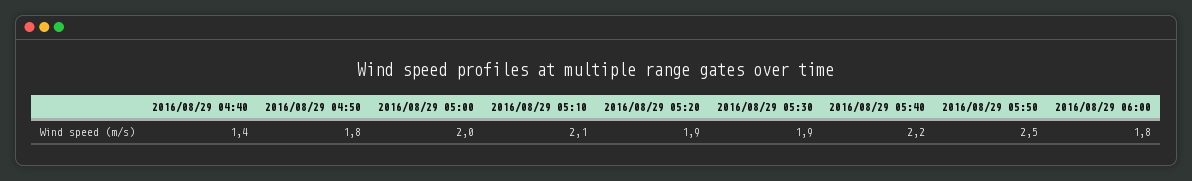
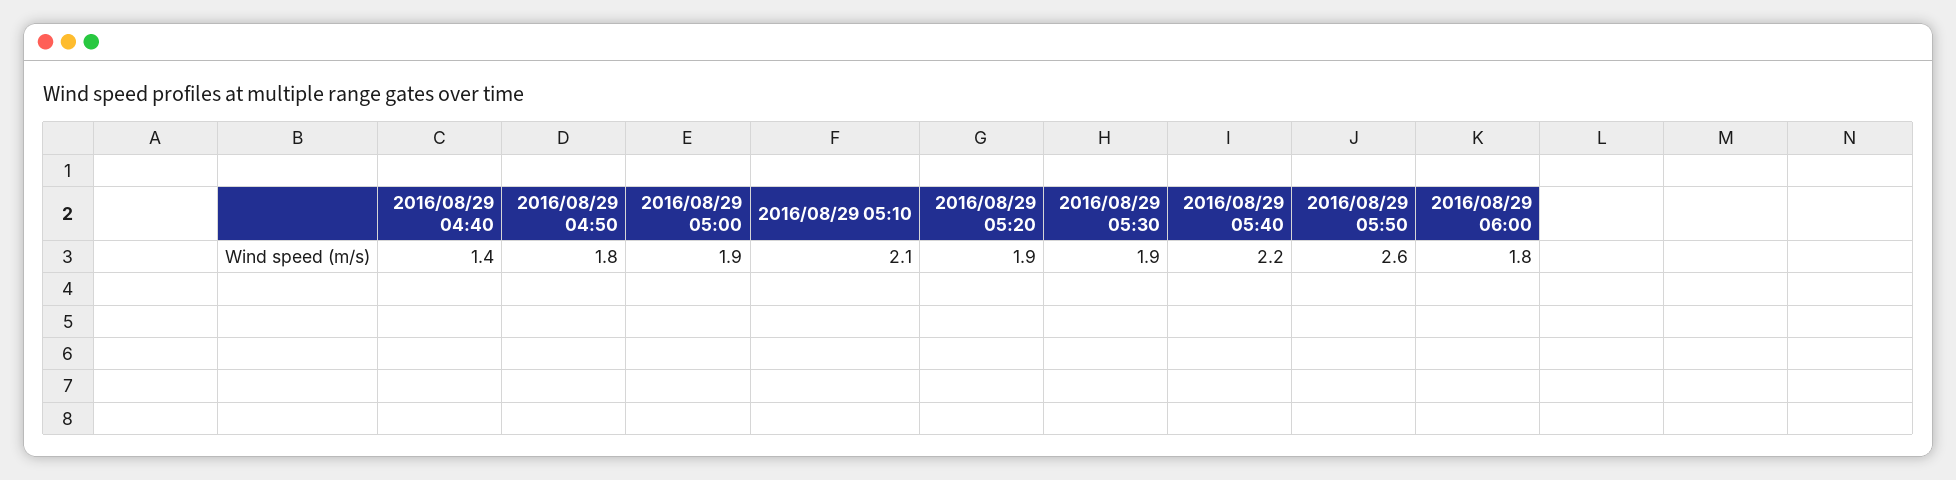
2016/08/29 05:00: 2 -> 1.9
2016/08/29 05:50: 2.5 -> 2.6

